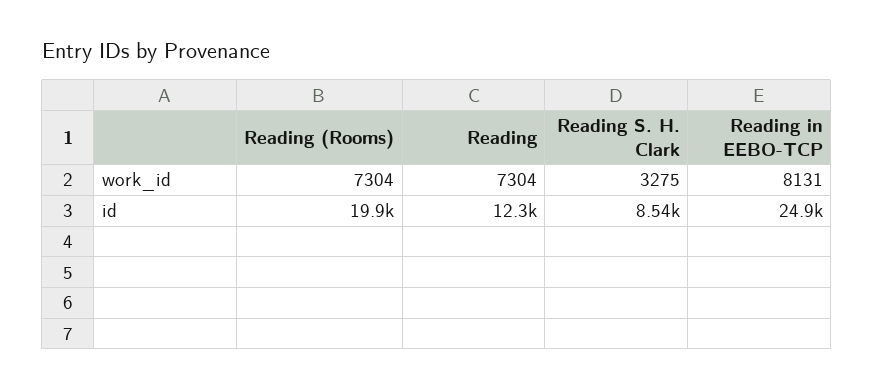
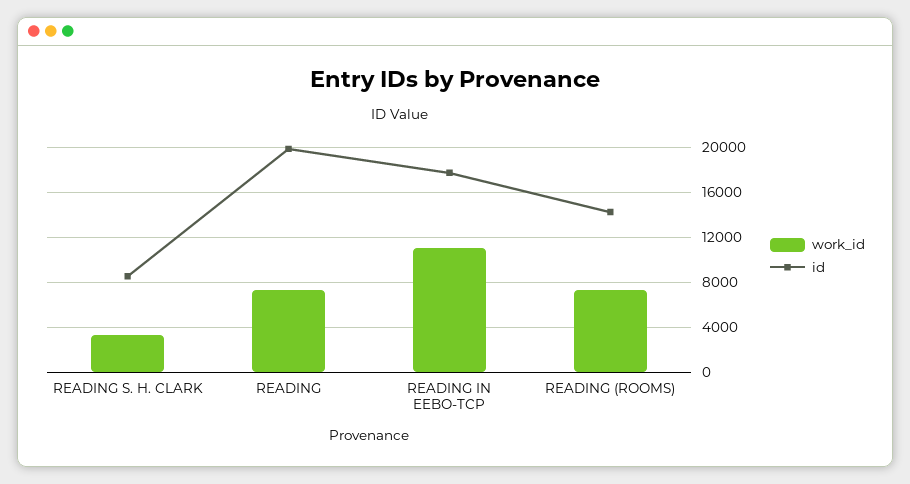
work_id, Reading in EEBO-TCP: 8131 -> 11000
id, Reading (Rooms): 19900 -> 14000
id, Reading: 12300 -> 20000
id, Reading in EEBO-TCP: 24900 -> 18000

